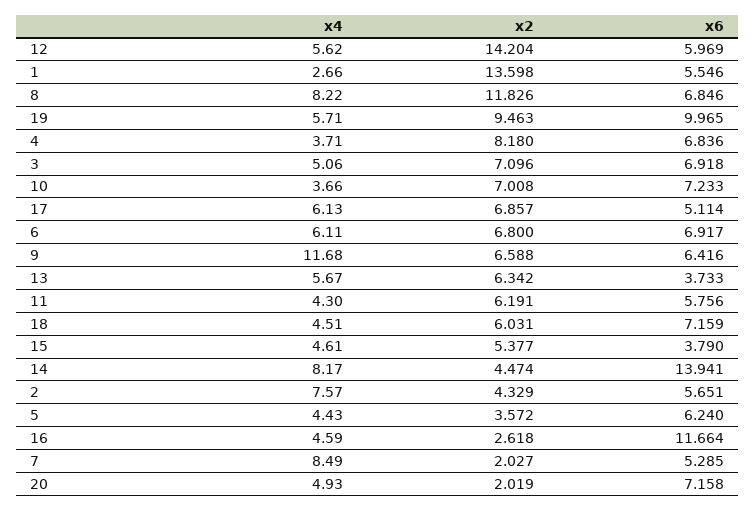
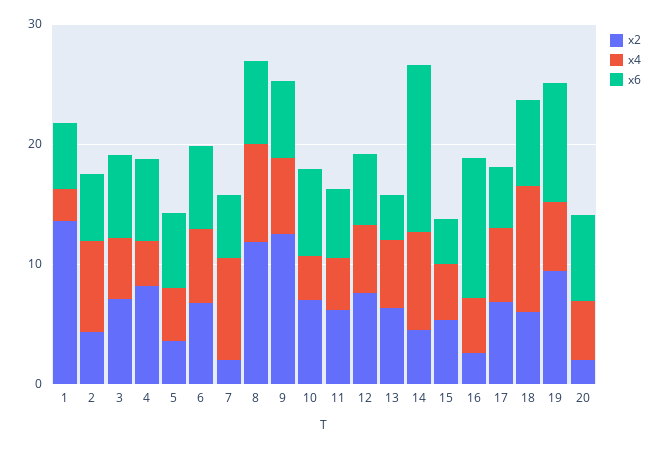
x2, 12: 14.204 -> 8
x4, 9: 11.68 -> 6
x2, 9: 6.588 -> 12
x4, 18: 4.51 -> 10

